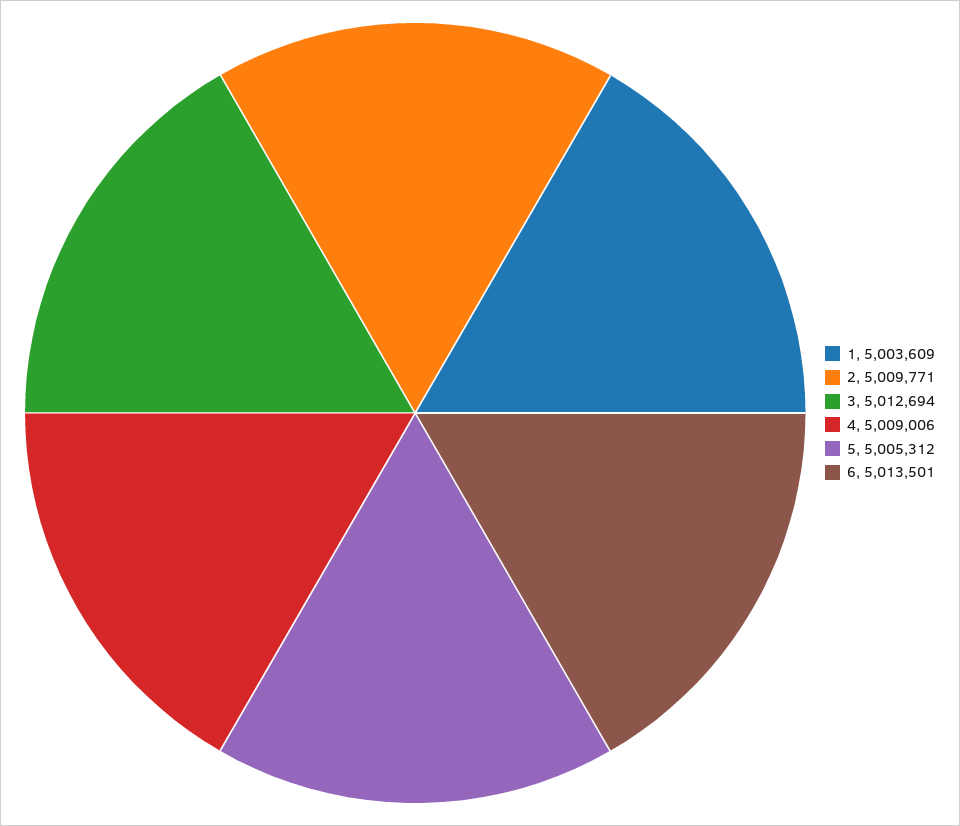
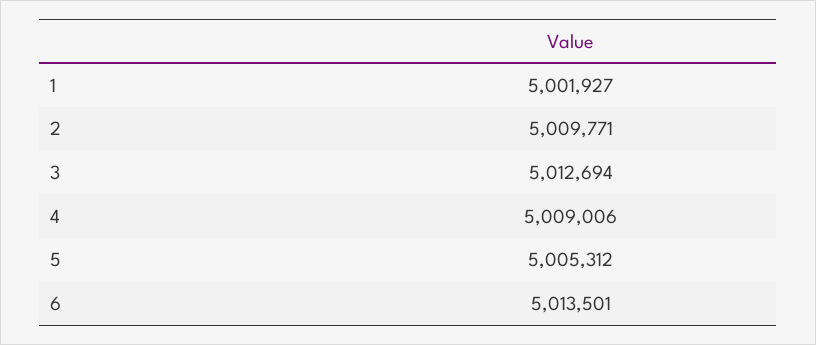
1: 5003609 -> 5001927

